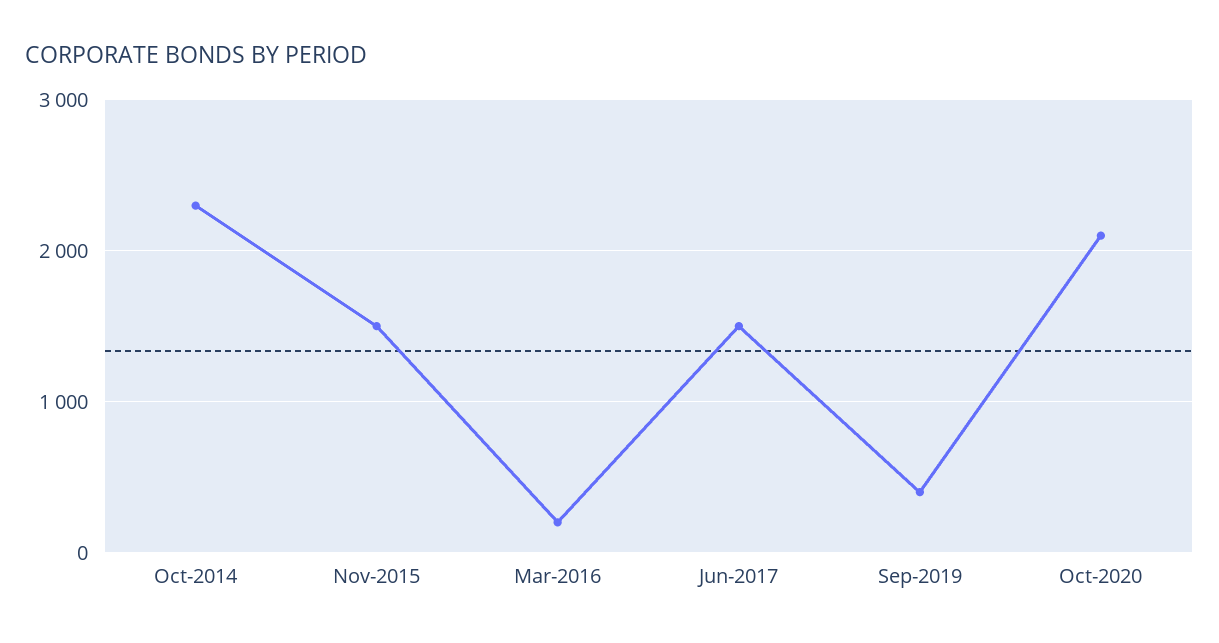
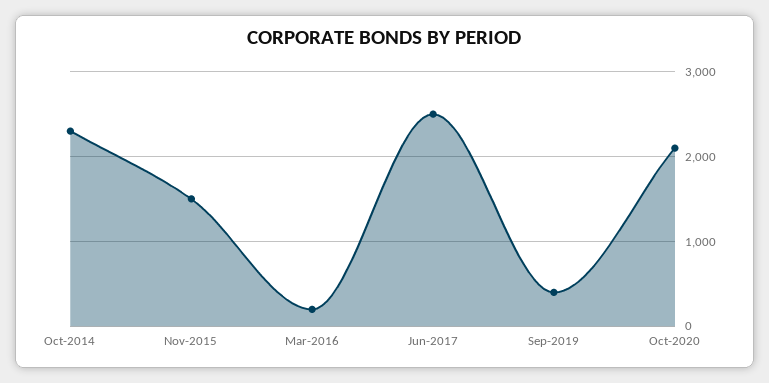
Jun-2017: 1500 -> 2500

